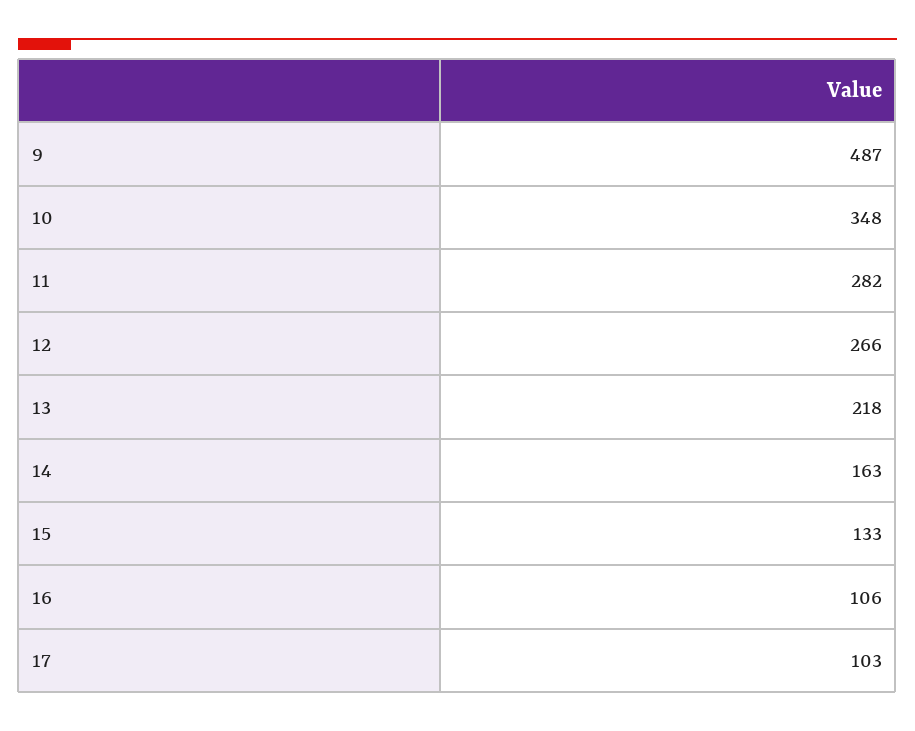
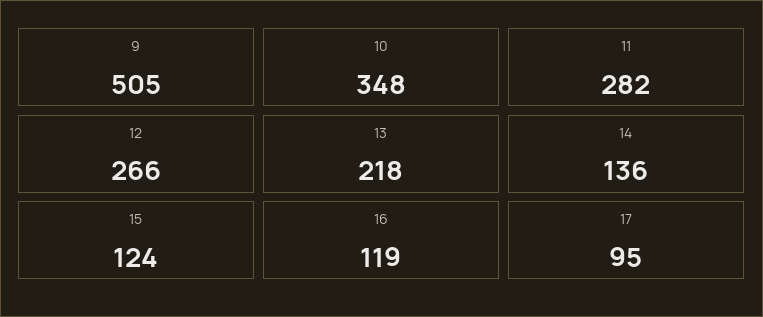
9: 487 -> 505
14: 163 -> 136
15: 133 -> 124
16: 106 -> 119
17: 103 -> 95

